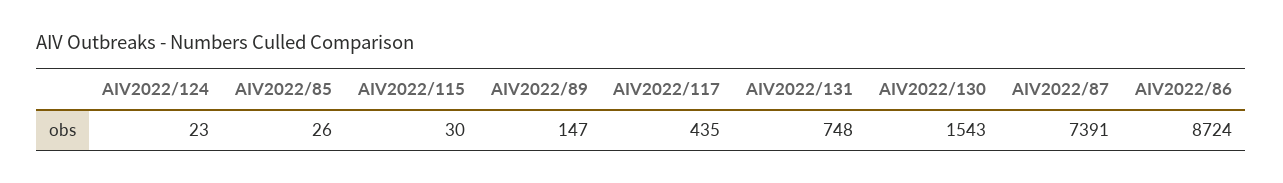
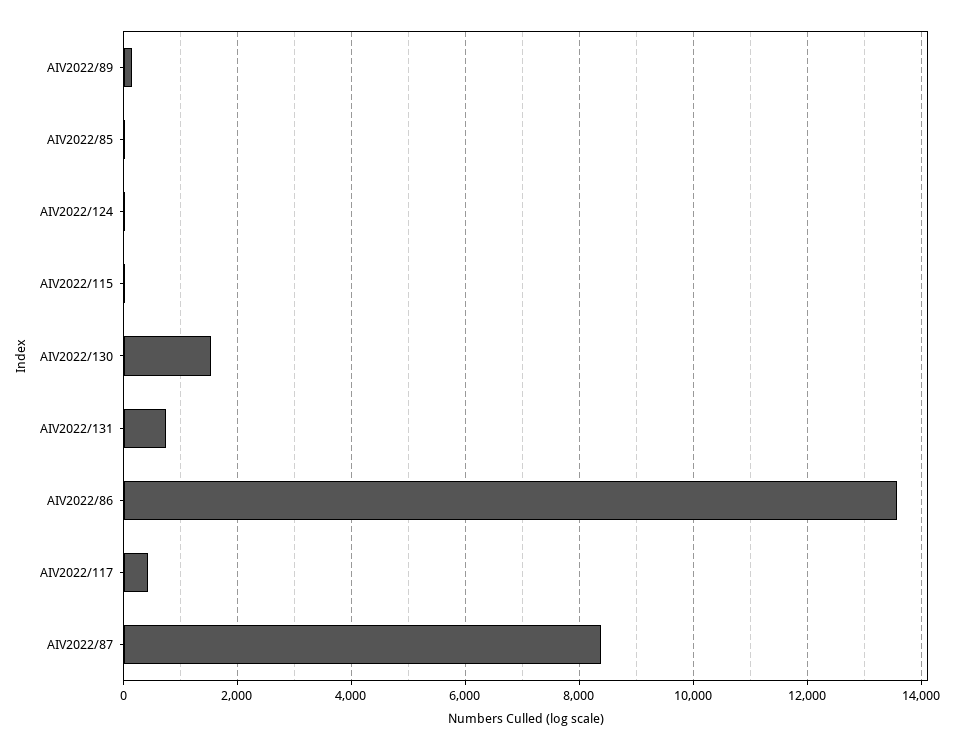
AIV2022/87: 7391 -> 8400
AIV2022/86: 8724 -> 13600

